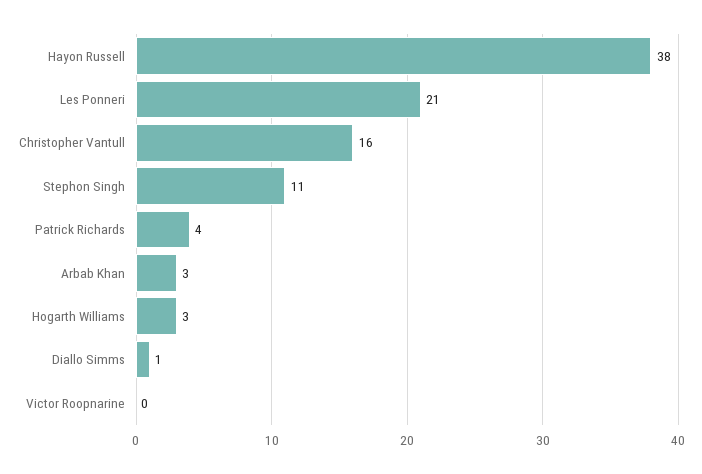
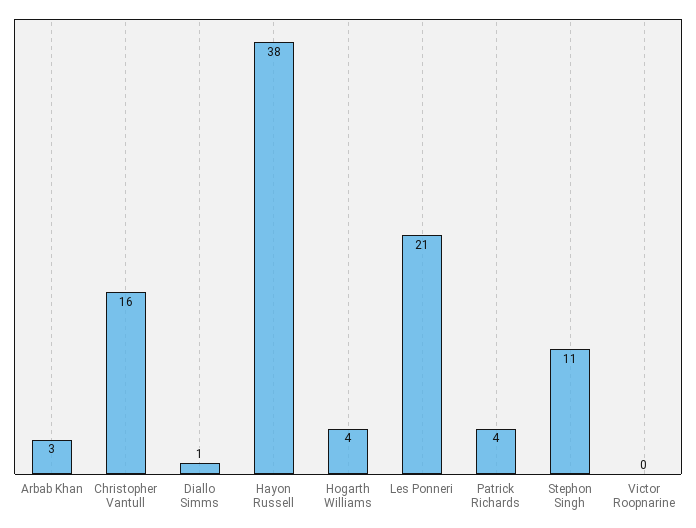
Hogarth Williams: 3 -> 4

